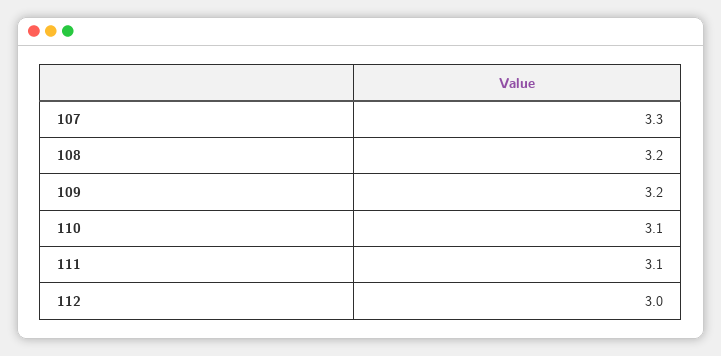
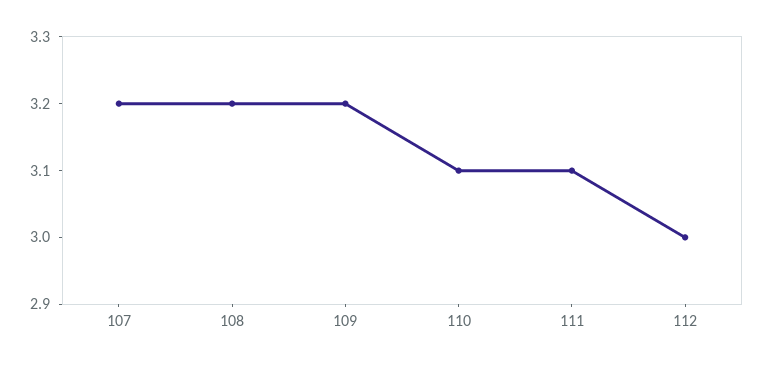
107: 3.3 -> 3.2

